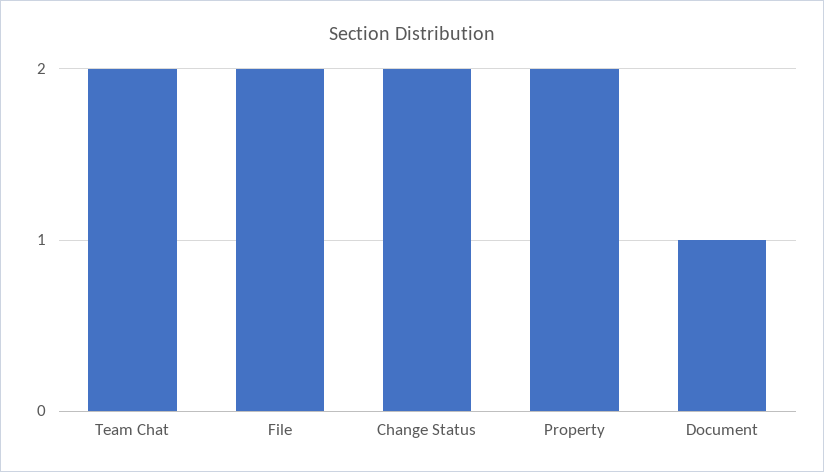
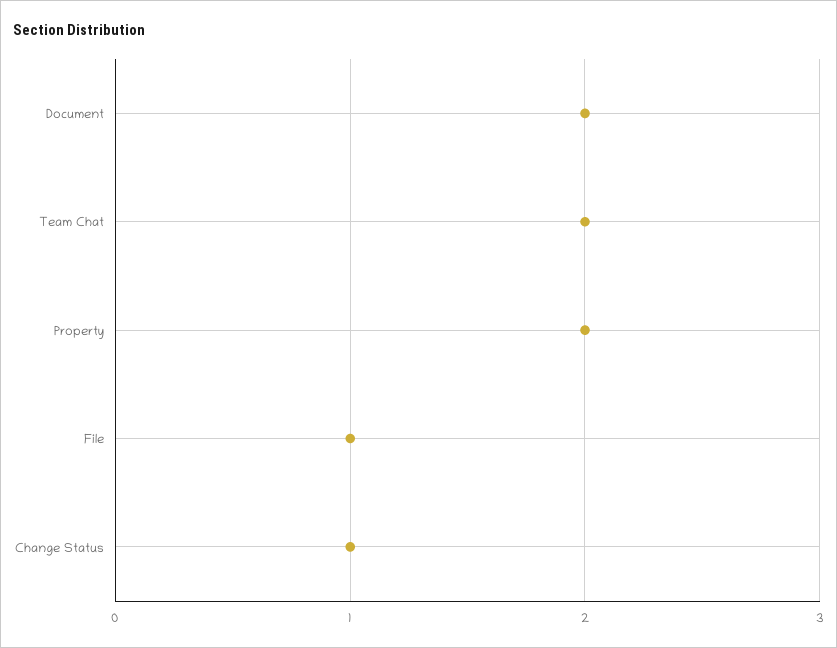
File: 2 -> 1
Change Status: 2 -> 1
Document: 1 -> 2

